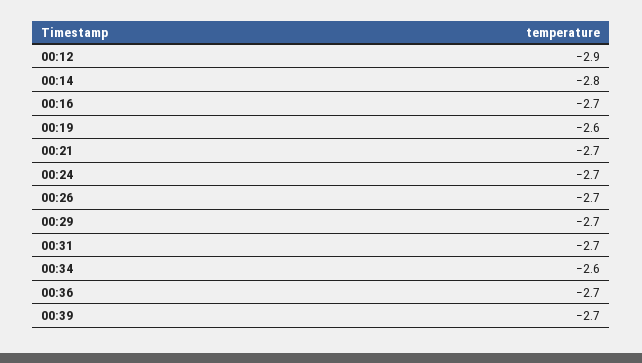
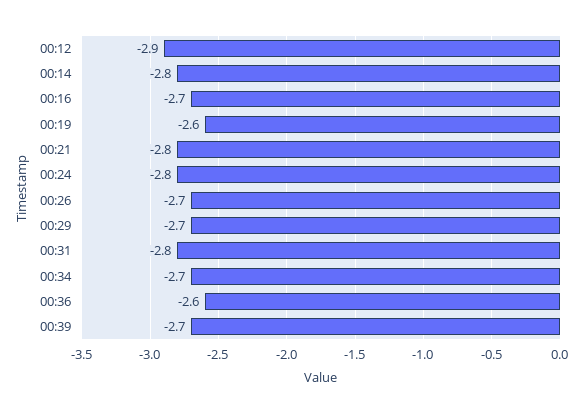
00:21: -2.7 -> -2.8
00:24: -2.7 -> -2.8
00:31: -2.7 -> -2.8
00:34: -2.6 -> -2.7
00:36: -2.7 -> -2.6

